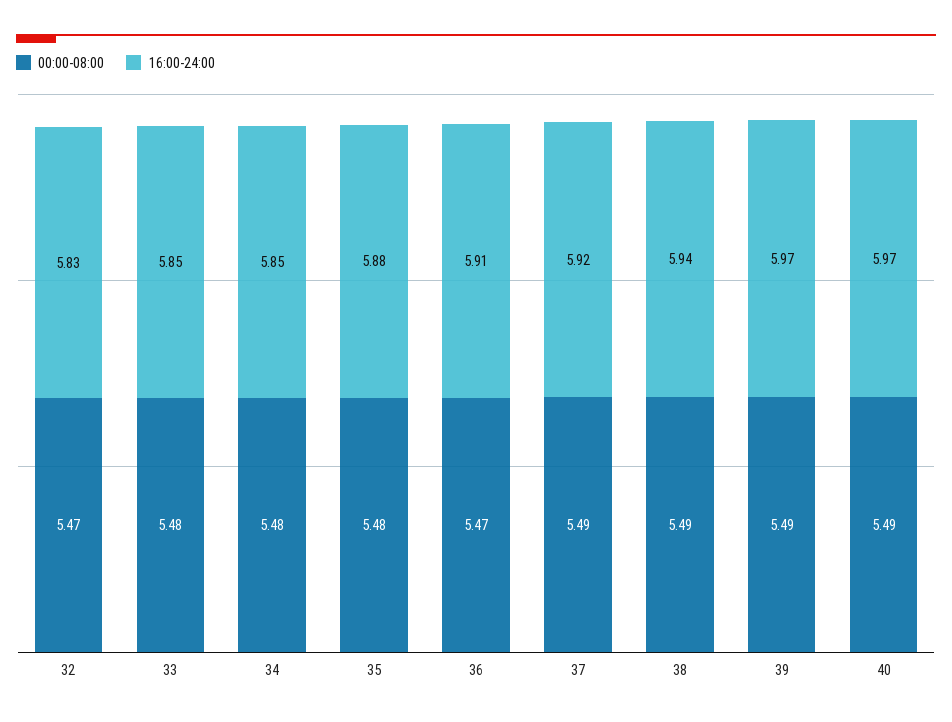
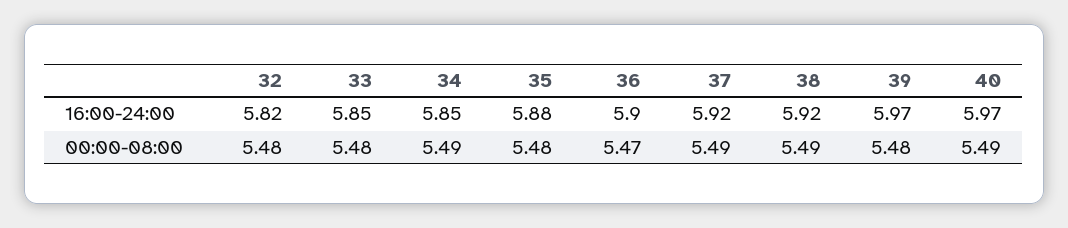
00:00-08:00, 32: 5.47 -> 5.48
16:00-24:00, 32: 5.83 -> 5.82
00:00-08:00, 34: 5.48 -> 5.49
16:00-24:00, 36: 5.91 -> 5.9
16:00-24:00, 38: 5.94 -> 5.92
00:00-08:00, 39: 5.49 -> 5.48

